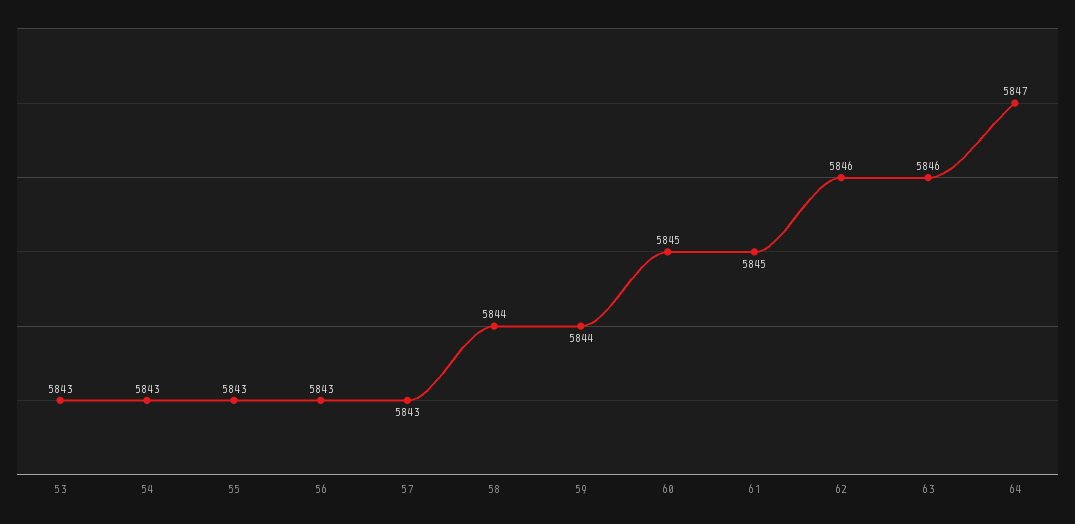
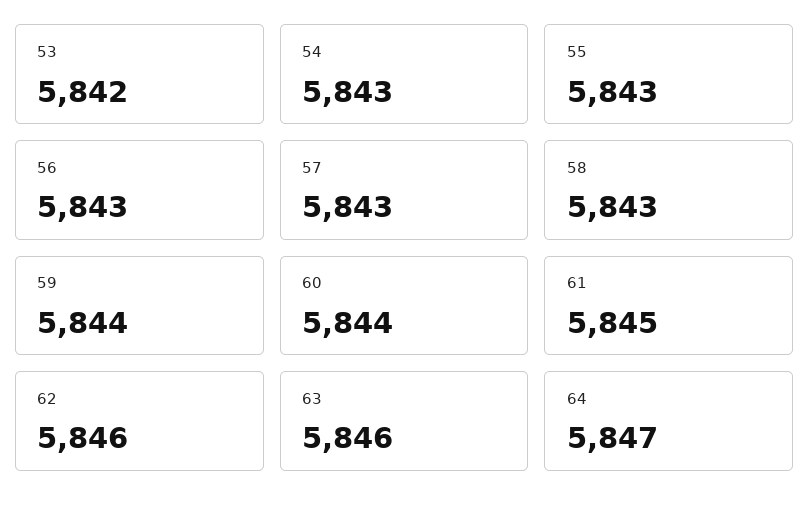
53: 5843 -> 5842
58: 5844 -> 5843
60: 5845 -> 5844

